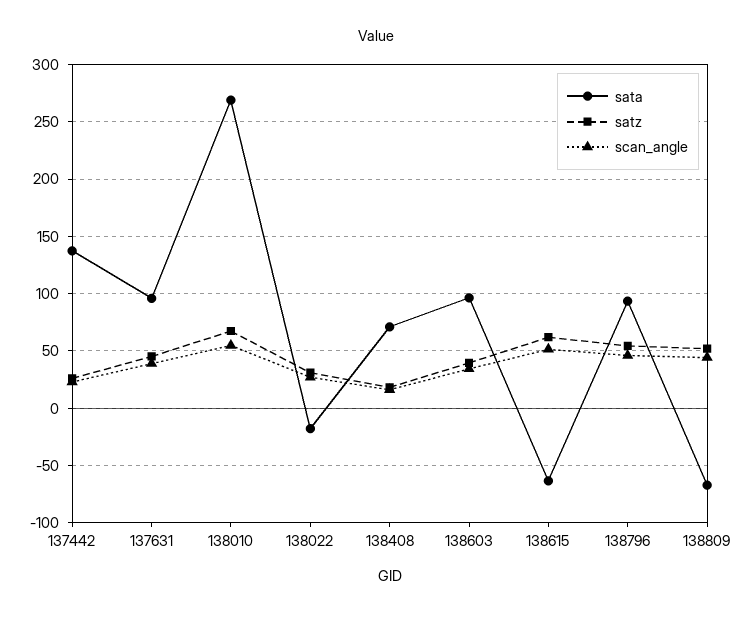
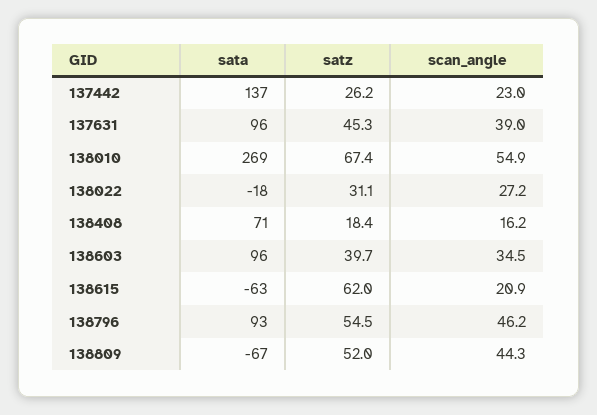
scan_angle, 138615: 50 -> 20.9

